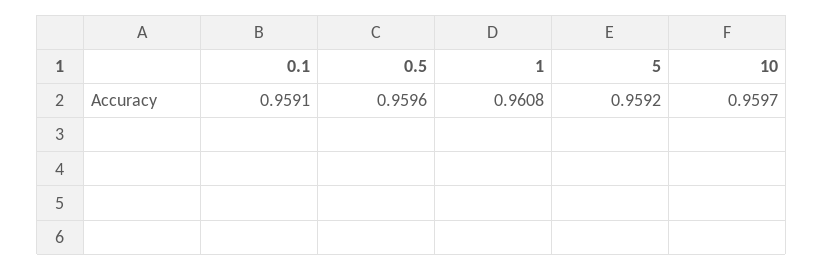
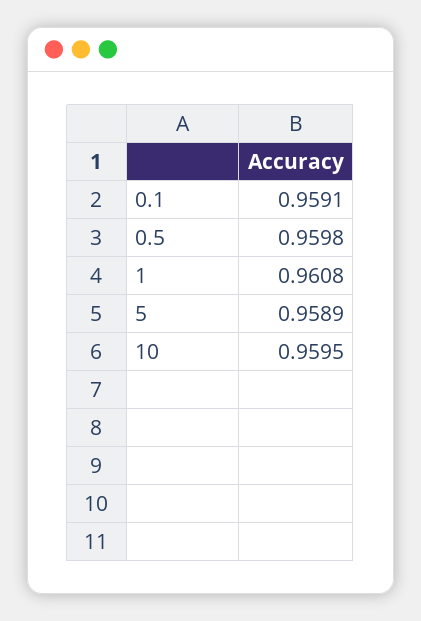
0.5: 0.9596 -> 0.9598
5: 0.9592 -> 0.9589
10: 0.9597 -> 0.9595

